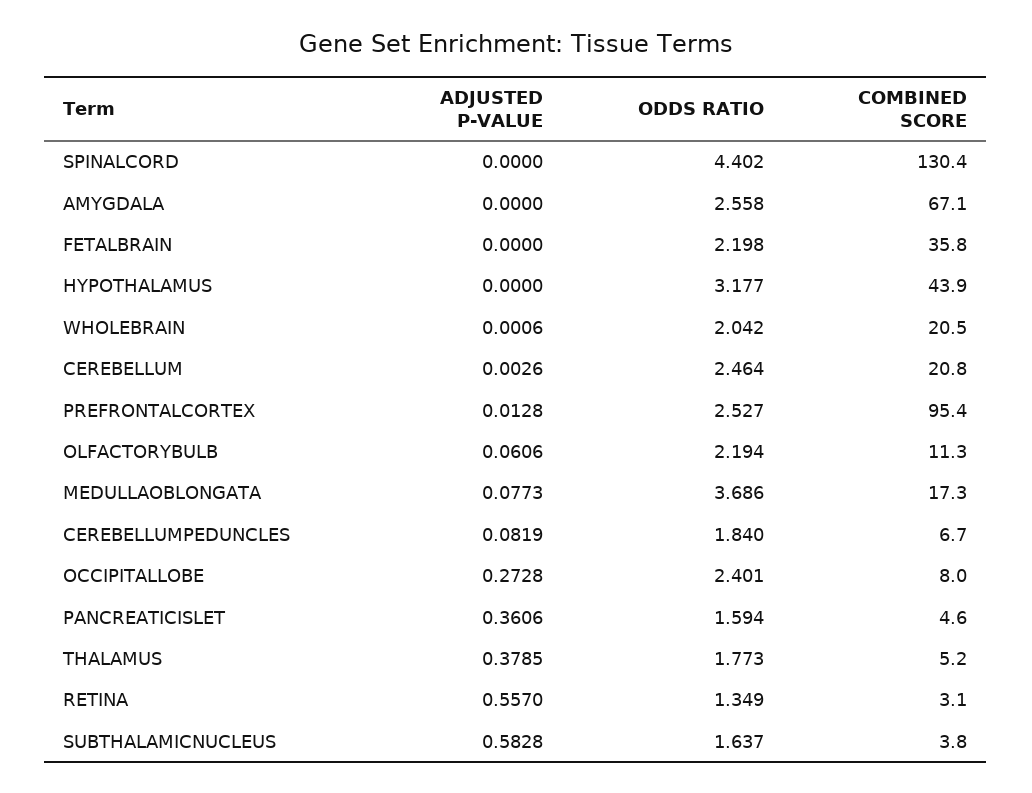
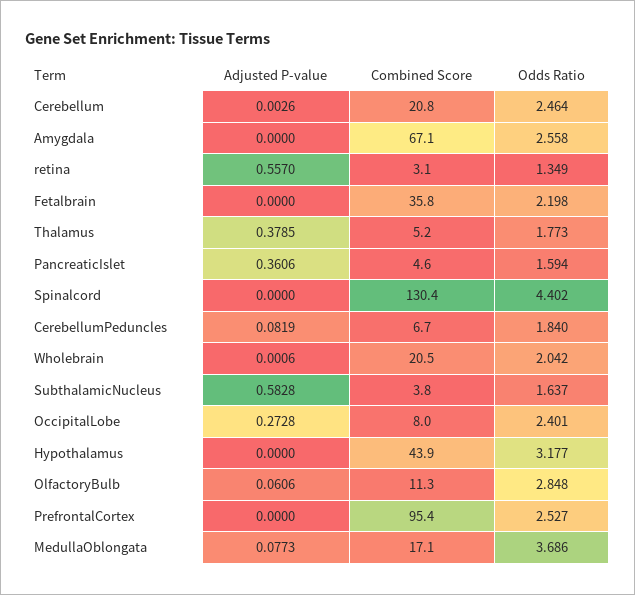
ADJUSTED P-VALUE, PREFRONTALCORTEX: 0.0128 -> 0
ODDS RATIO, OLFACTORYBULB: 2.194 -> 2.848
COMBINED SCORE, MEDULLAOBLONGATA: 17.3 -> 17.1

